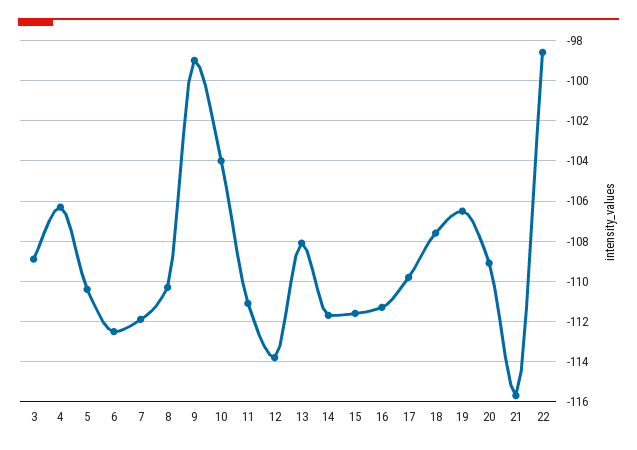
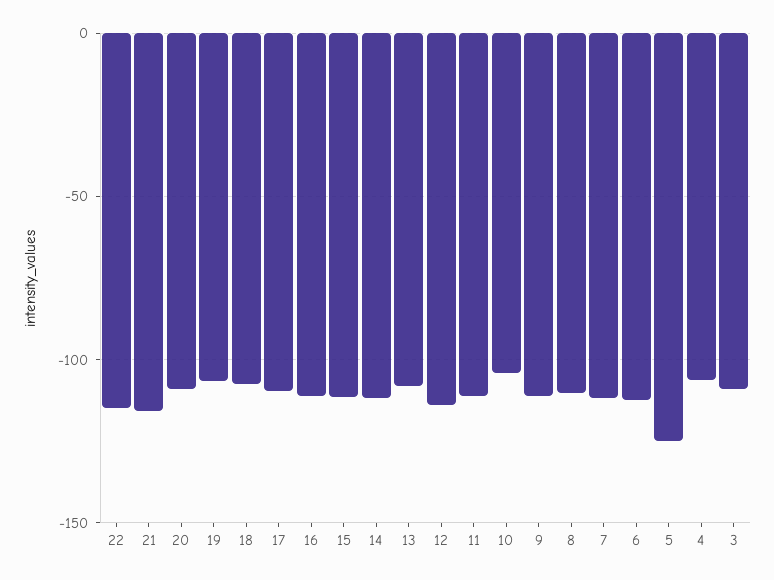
5: -110.5 -> -125
9: -99 -> -110
22: -98.5 -> -115

